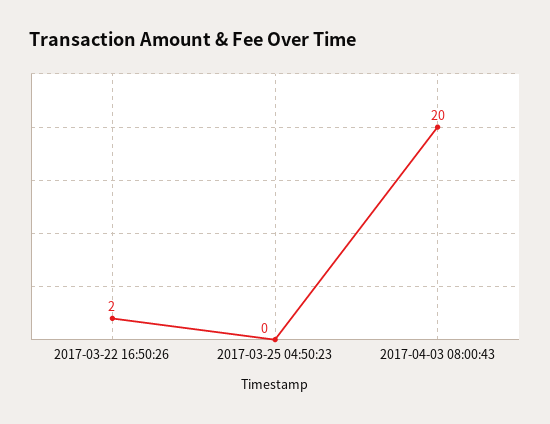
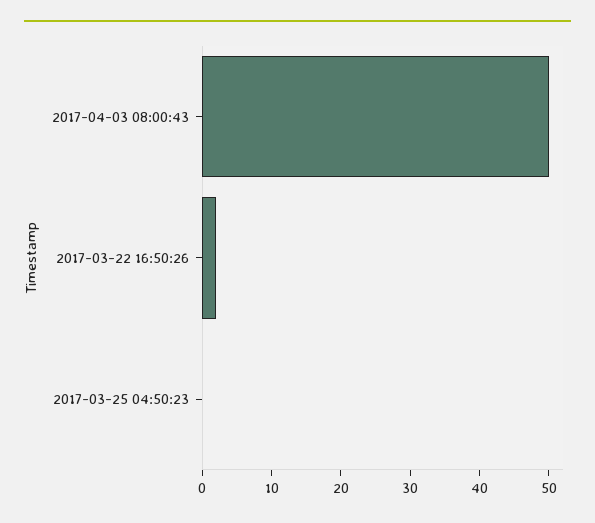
2017-04-03 08:00:43: 20 -> 50

